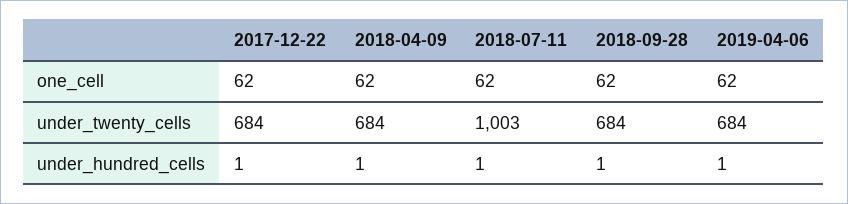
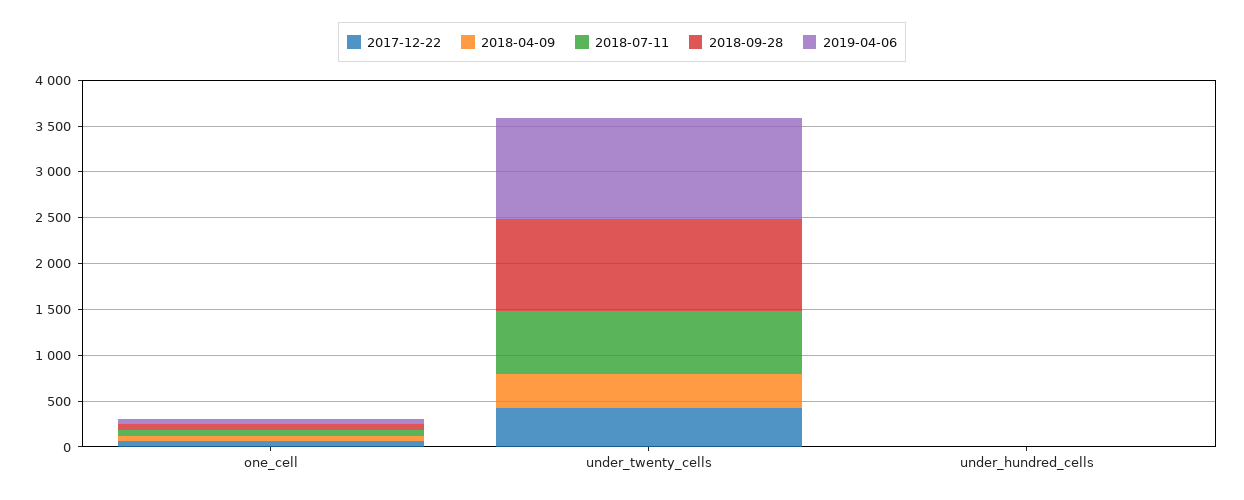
2017-12-22, under_twenty_cells: 684 -> 400
2018-04-09, under_twenty_cells: 684 -> 400
2018-07-11, under_twenty_cells: 1003 -> 700
2018-09-28, under_twenty_cells: 684 -> 1000
2019-04-06, under_twenty_cells: 684 -> 1100

